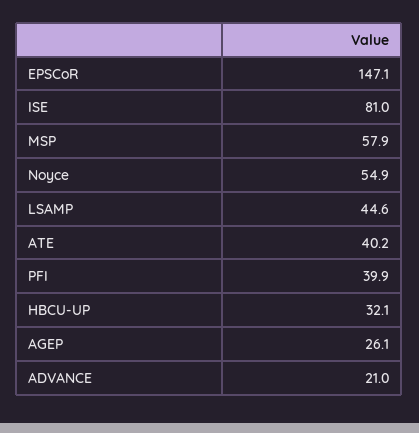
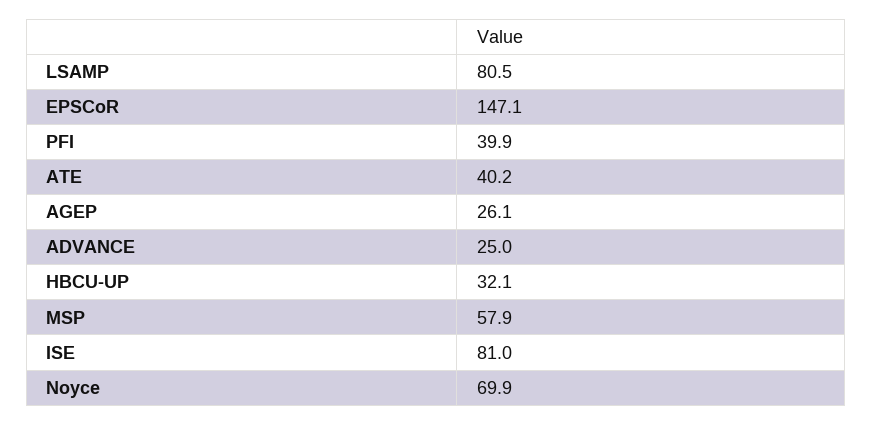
Noyce: 54.9 -> 69.9
LSAMP: 44.6 -> 80.5
ADVANCE: 21 -> 25

